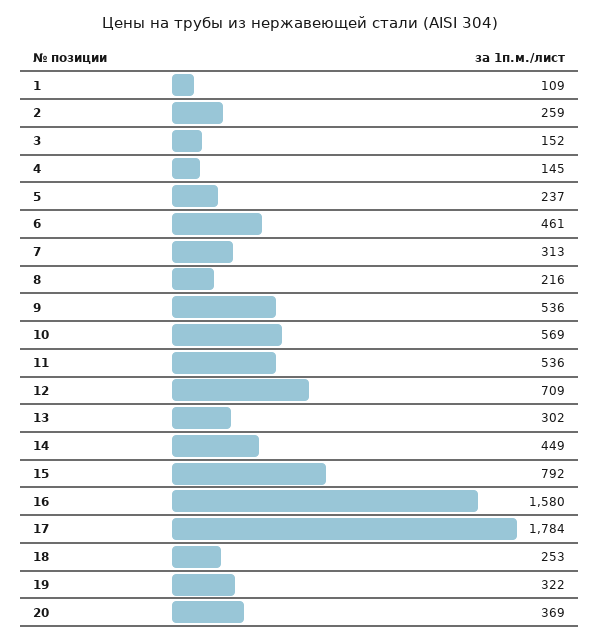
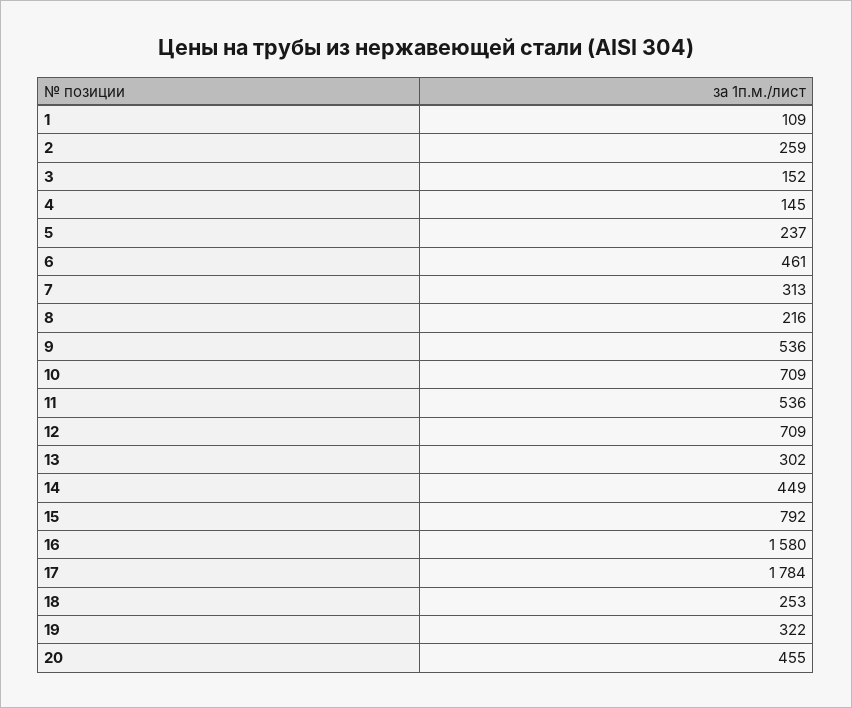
10: 569 -> 709
20: 369 -> 455

